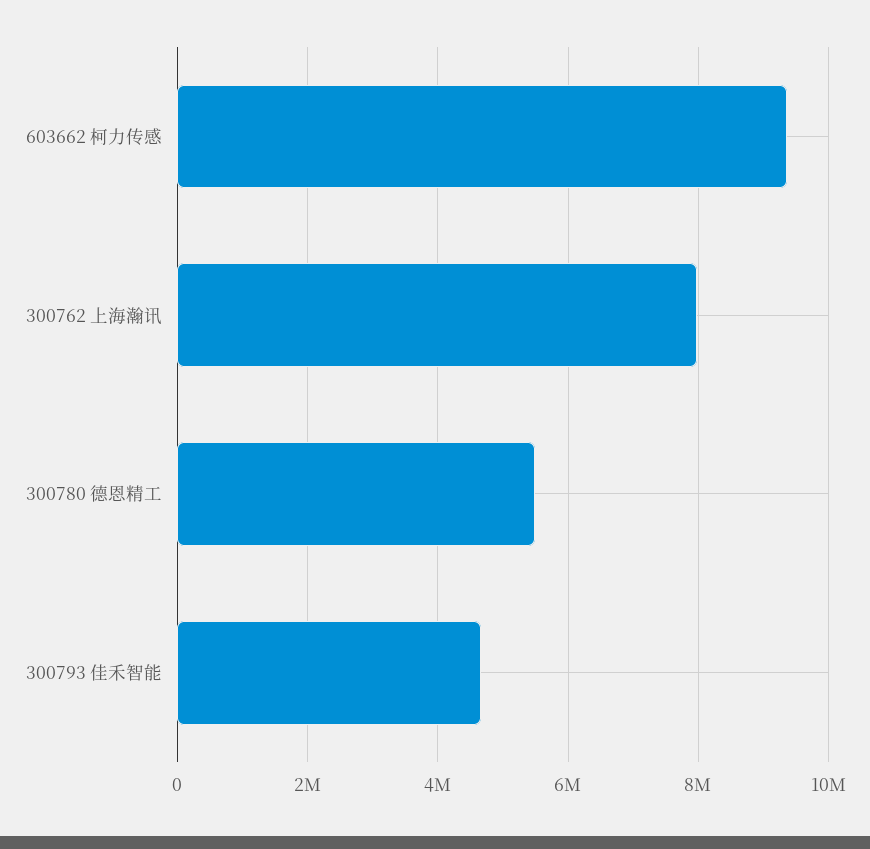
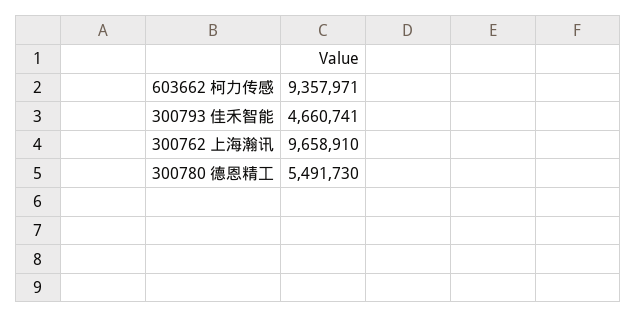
300762 上海瀚讯: 8000000 -> 9658910

